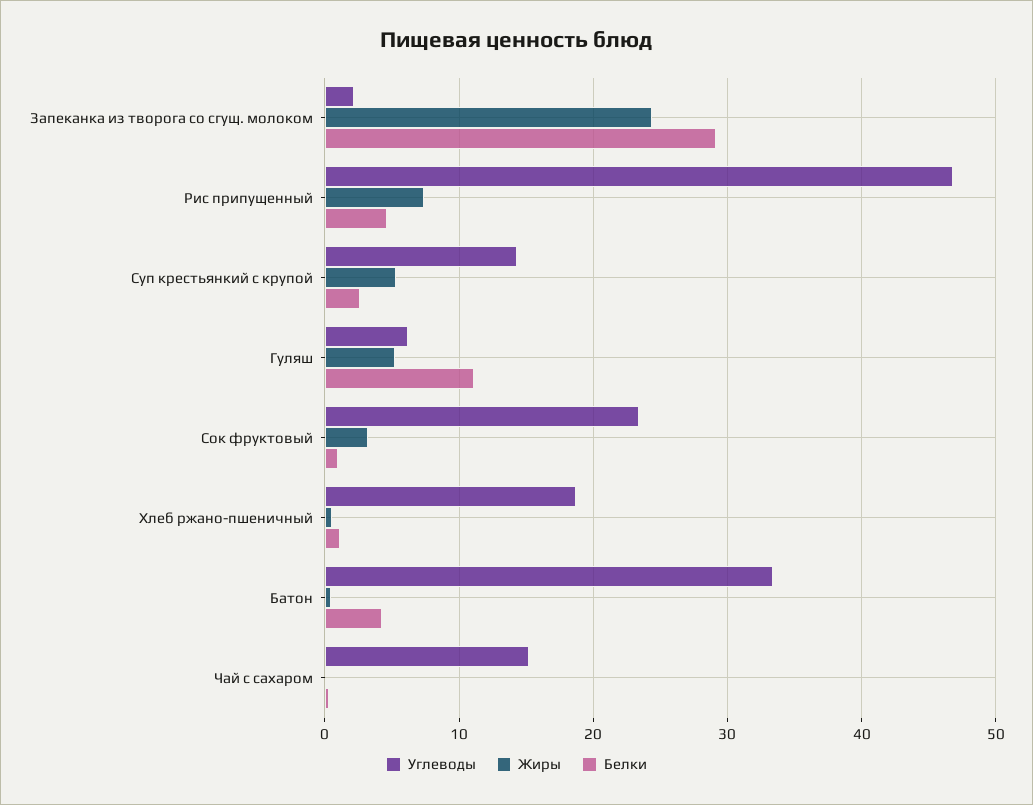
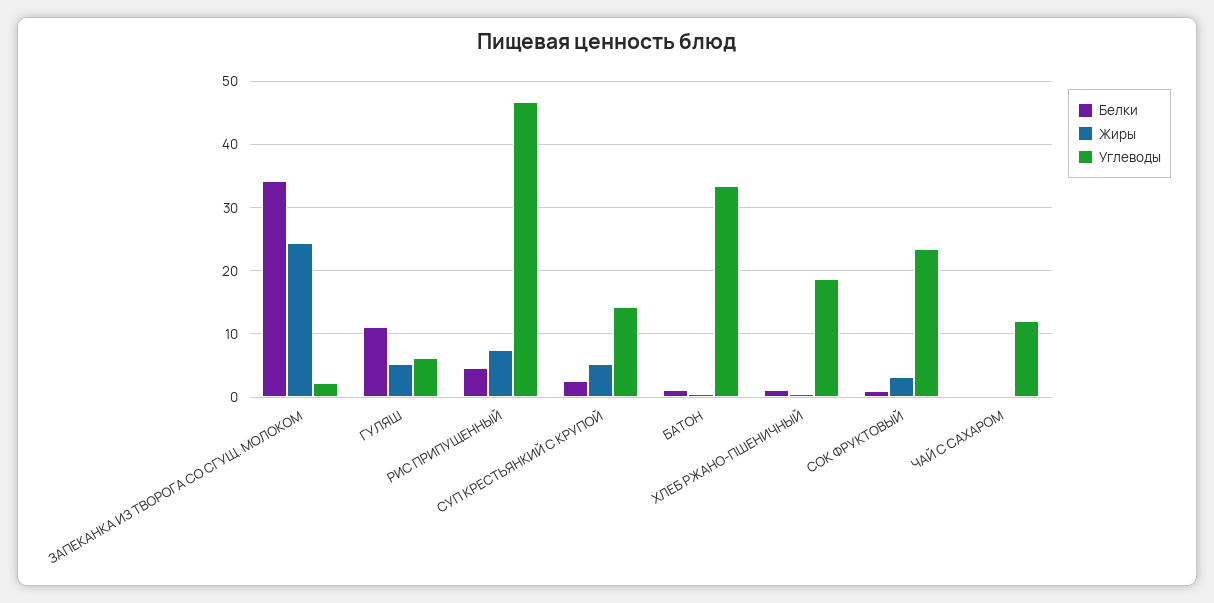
Белки, Запеканка из творога со сгущ. молоком: 29 -> 34
Белки, Батон: 4 -> 1
Углеводы, Чай с сахаром: 15 -> 12

